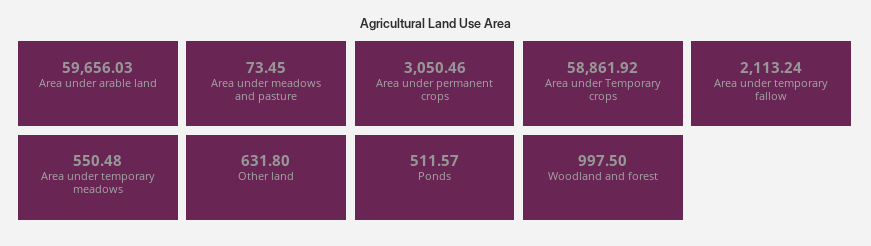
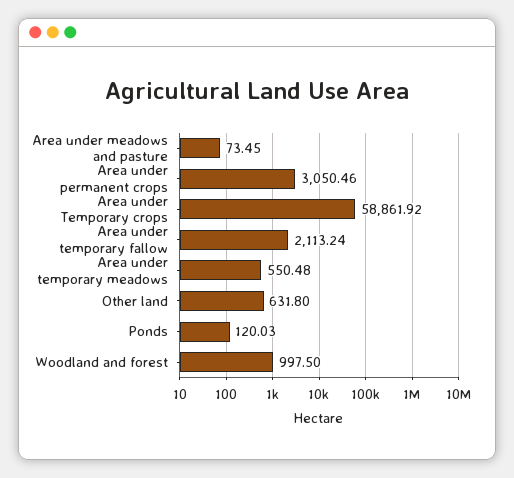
Area under arable land: 59656.03 -> none
Ponds: 511.57 -> 120.03

